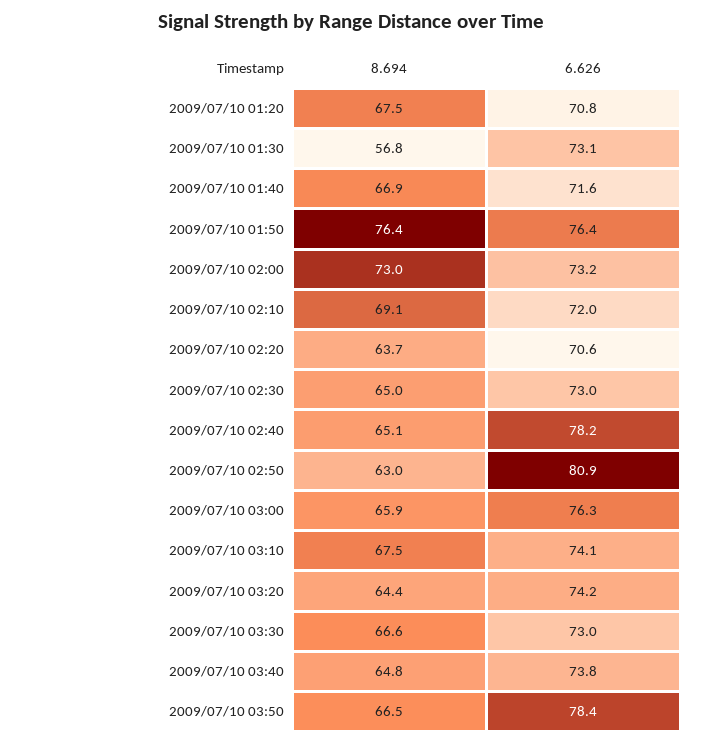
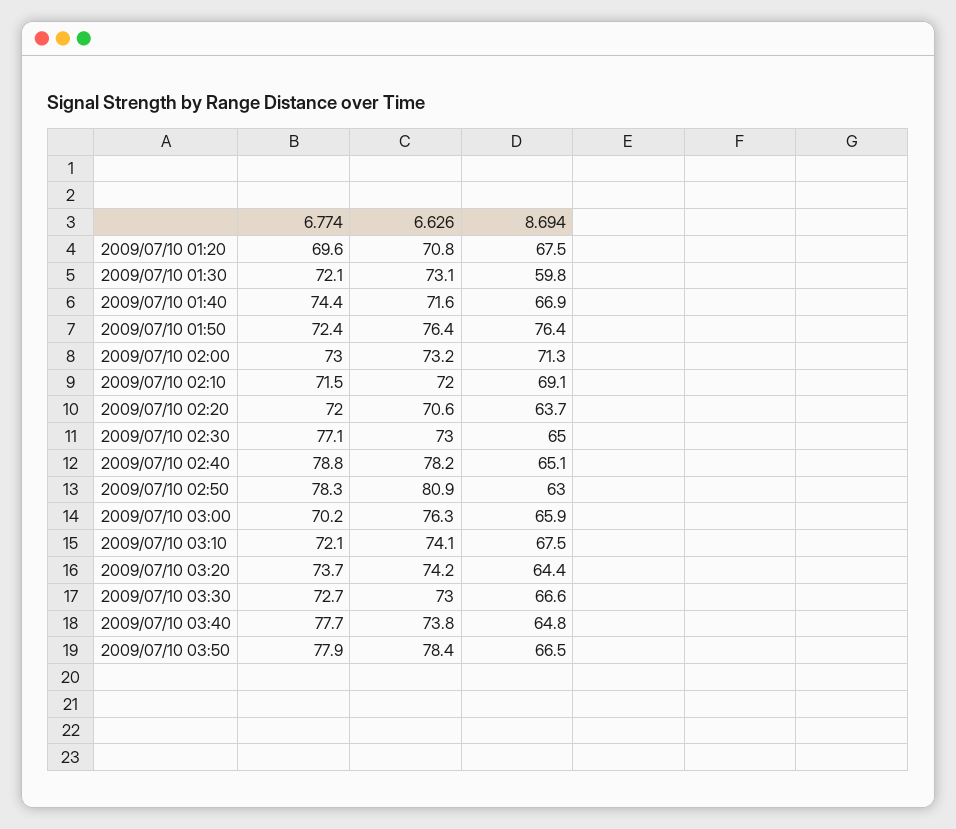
8.694, 2009/07/10 01:30: 56.8 -> 59.8
8.694, 2009/07/10 02:00: 73 -> 71.3
6.774, 2009/07/10 01:20: none -> 69.6
6.774, 2009/07/10 01:30: none -> 72.1
6.774, 2009/07/10 01:40: none -> 74.4
6.774, 2009/07/10 01:50: none -> 72.4
6.774, 2009/07/10 02:00: none -> 73
6.774, 2009/07/10 02:10: none -> 71.5
6.774, 2009/07/10 02:20: none -> 72
6.774, 2009/07/10 02:30: none -> 77.1
6.774, 2009/07/10 02:40: none -> 78.8
6.774, 2009/07/10 02:50: none -> 78.3
6.774, 2009/07/10 03:00: none -> 70.2
6.774, 2009/07/10 03:10: none -> 72.1
6.774, 2009/07/10 03:20: none -> 73.7
6.774, 2009/07/10 03:30: none -> 72.7
6.774, 2009/07/10 03:40: none -> 77.7
6.774, 2009/07/10 03:50: none -> 77.9

